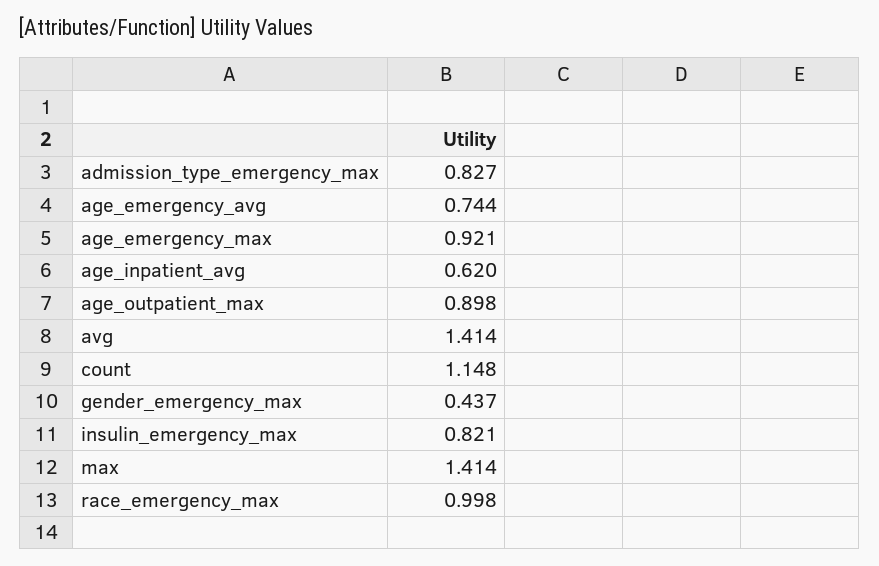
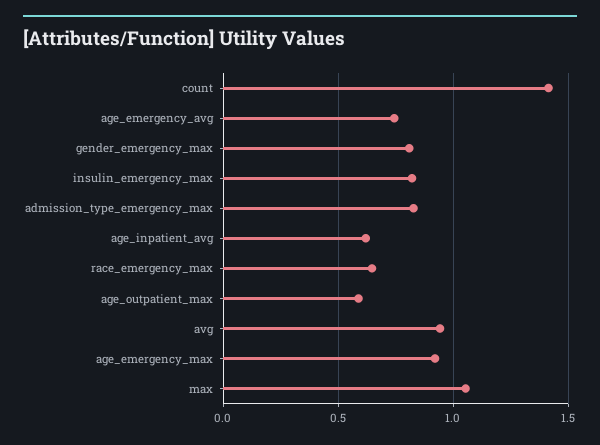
age_outpatient_max: 0.898 -> 0.6
avg: 1.414 -> 0.95
count: 1.148 -> 1.4
gender_emergency_max: 0.437 -> 0.8
max: 1.414 -> 1.05
race_emergency_max: 0.998 -> 0.65

